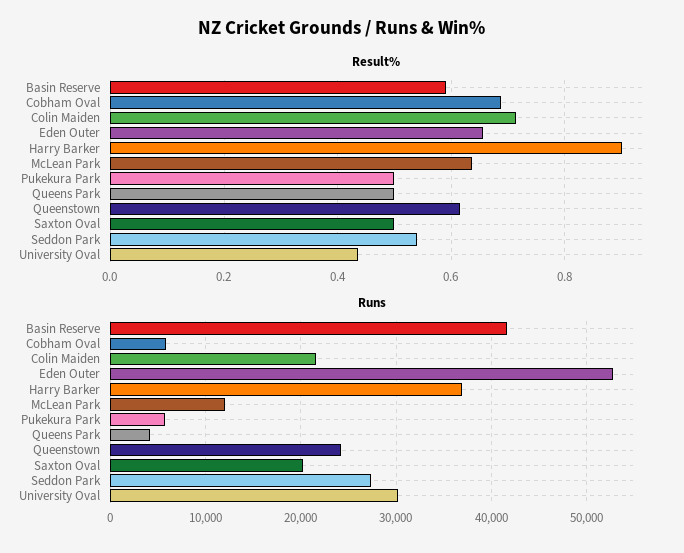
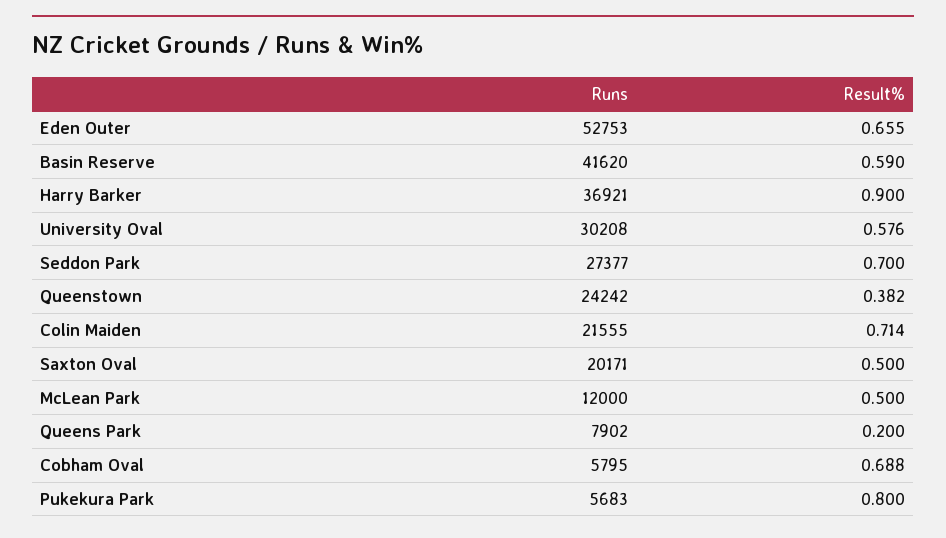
Result%, McLean Park: 0.64 -> 0.5
Result%, Pukekura Park: 0.5 -> 0.8
Result%, Queens Park: 0.5 -> 0.2
Result%, Queenstown: 0.62 -> 0.382
Result%, Seddon Park: 0.54 -> 0.7
Result%, University Oval: 0.44 -> 0.576
Runs, Queens Park: 4000 -> 7902

